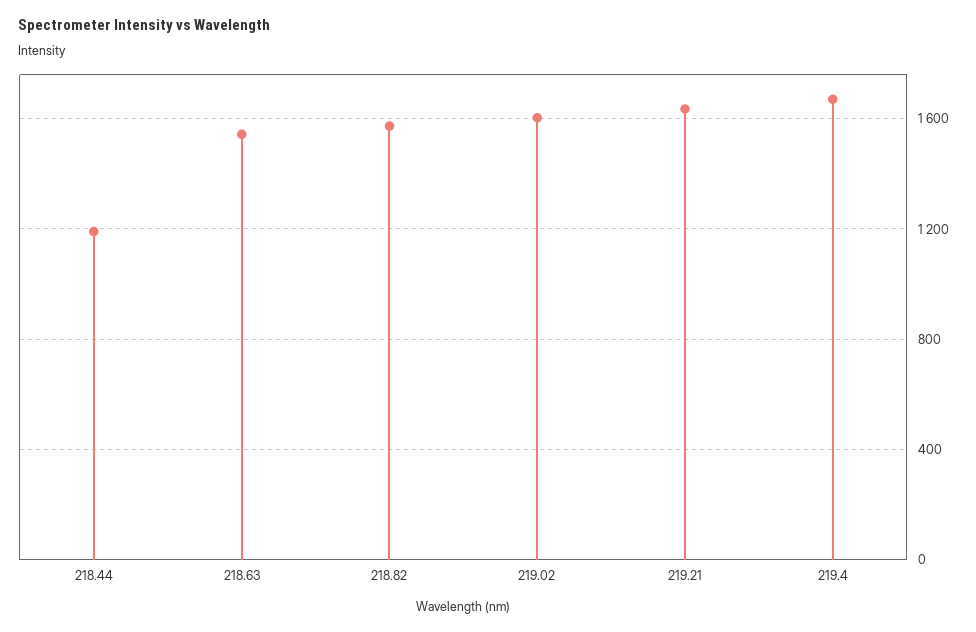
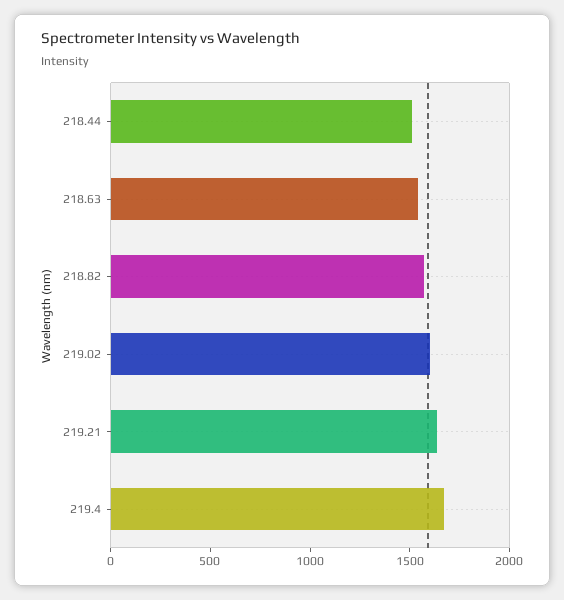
218.44: 1200 -> 1500

